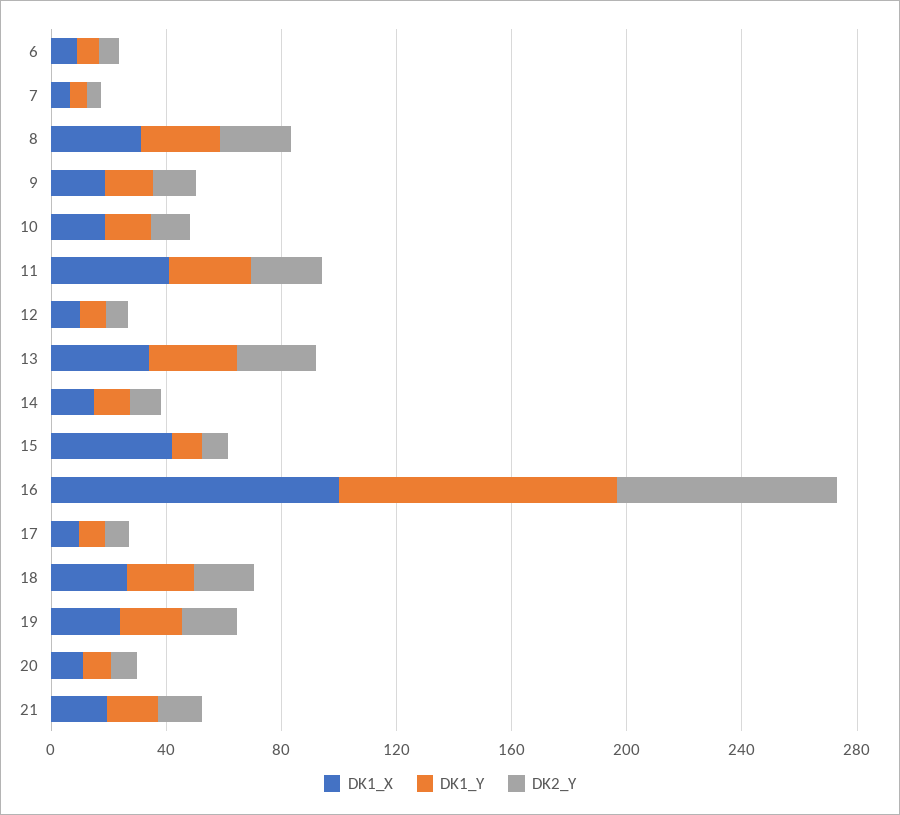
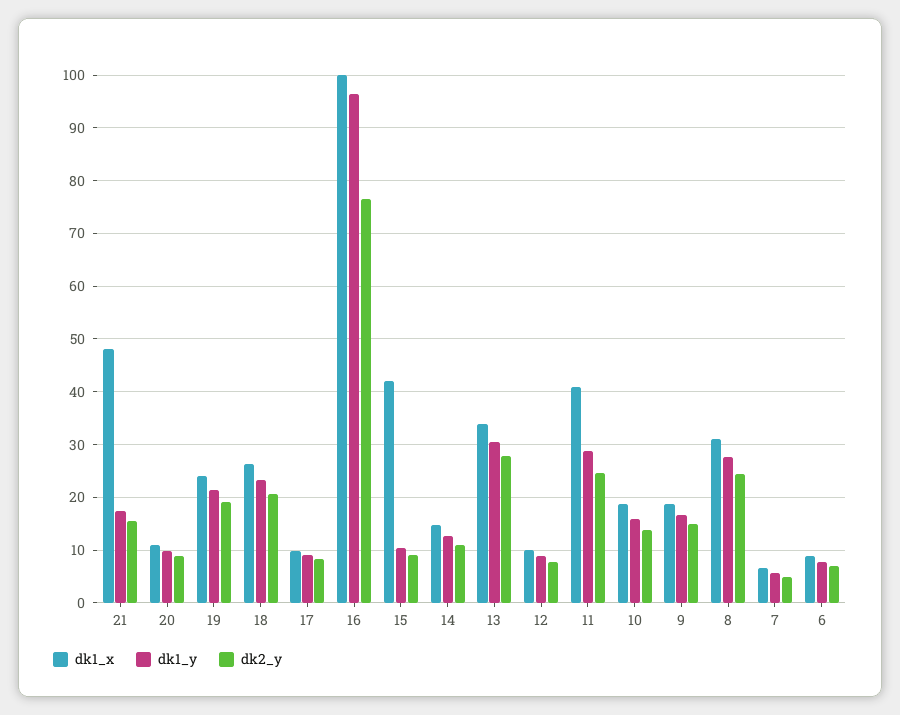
DK1_X, 21: 20 -> 48

